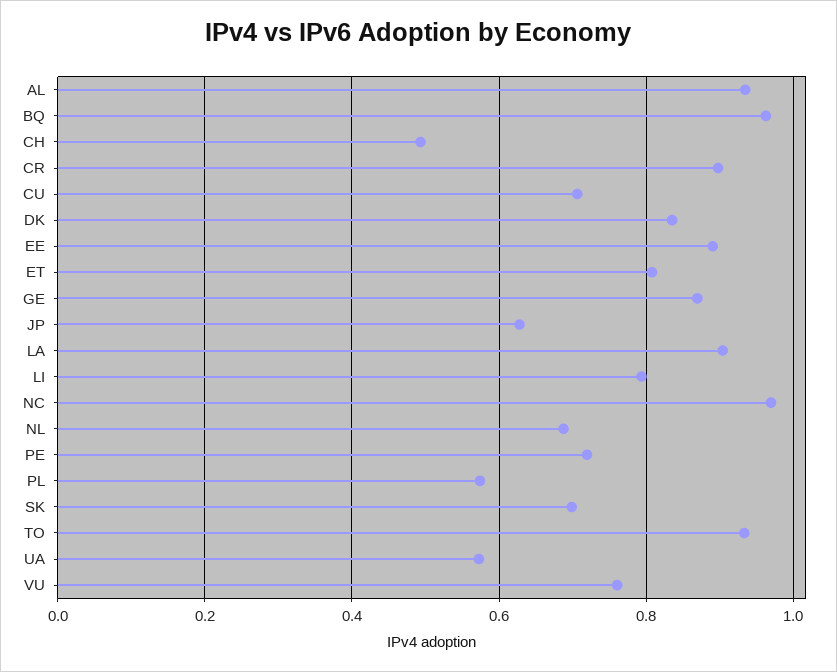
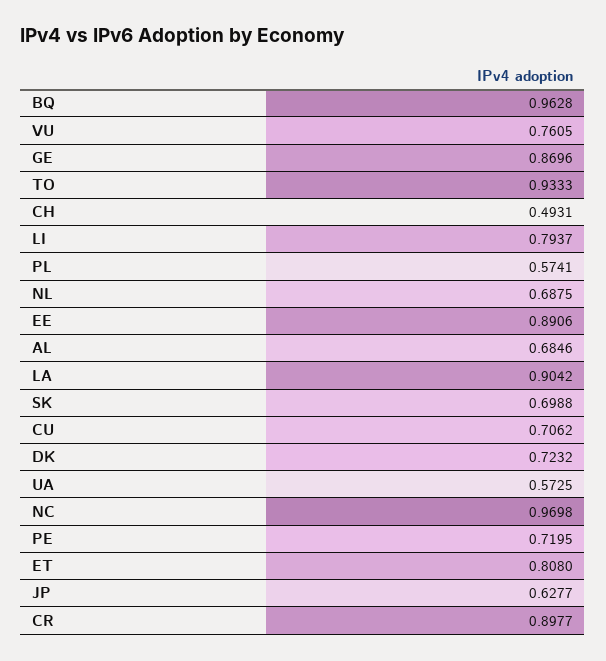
AL: 0.94 -> 0.6846
DK: 0.84 -> 0.7232

